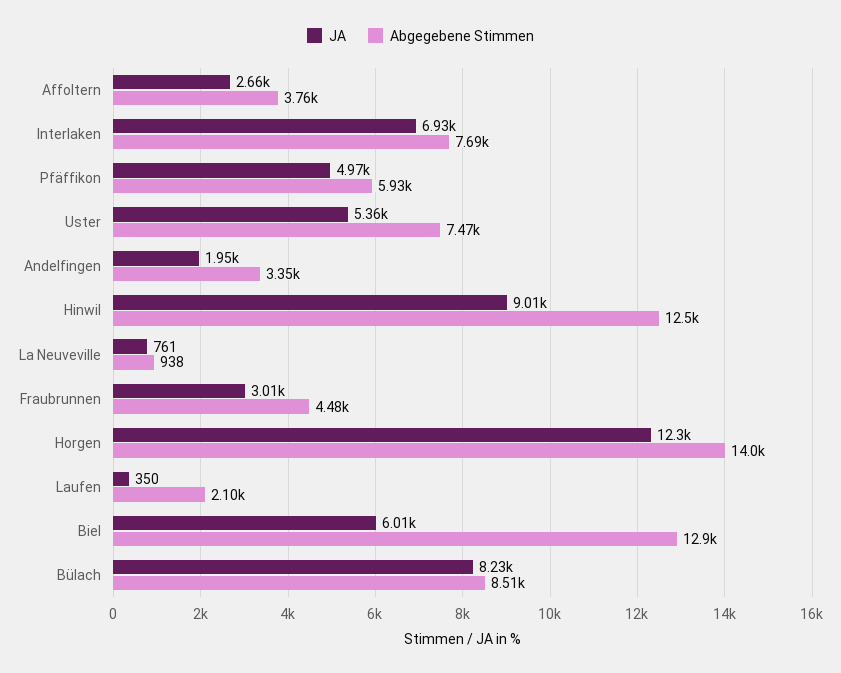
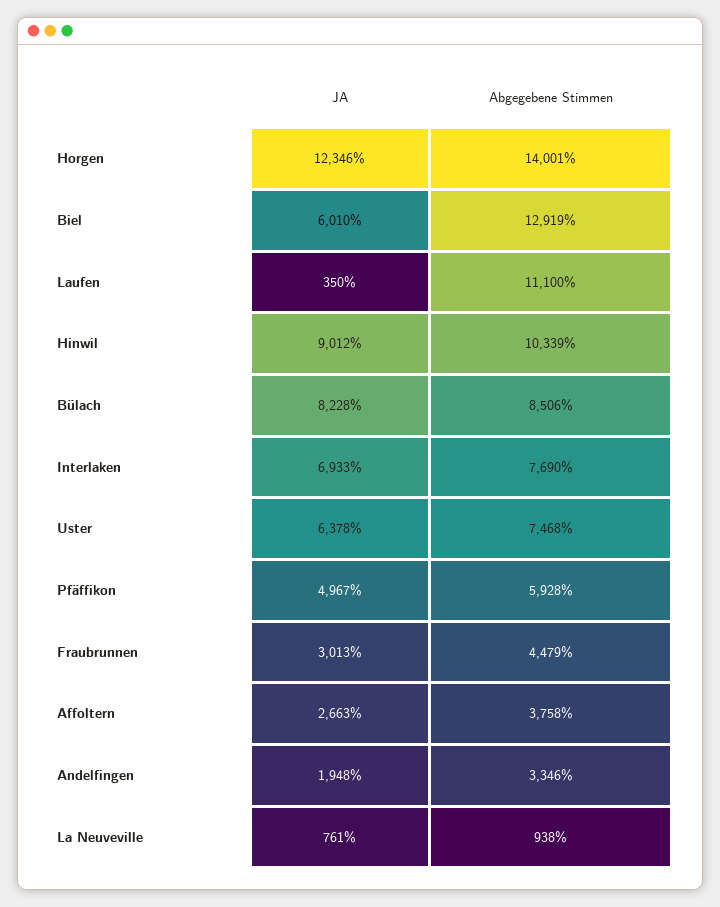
JA, Uster: 5360 -> 6378
Abgegebene Stimmen, Hinwil: 12500 -> 10339
Abgegebene Stimmen, Laufen: 2100 -> 11100

